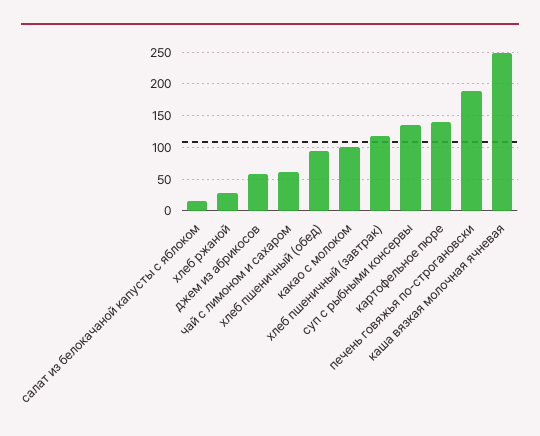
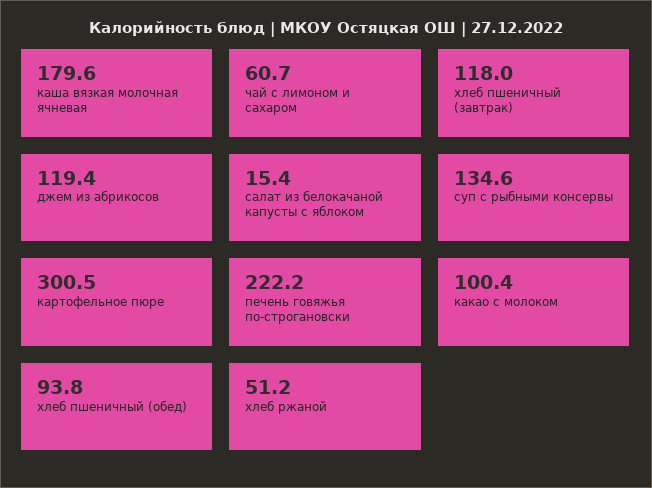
хлеб ржаной: 30 -> 51.2
джем из абрикосов: 60 -> 119.4
картофельное пюре: 140 -> 300.5
печень говяжья по-строгановски: 190 -> 222.2
каша вязкая молочная ячневая: 250 -> 179.6

